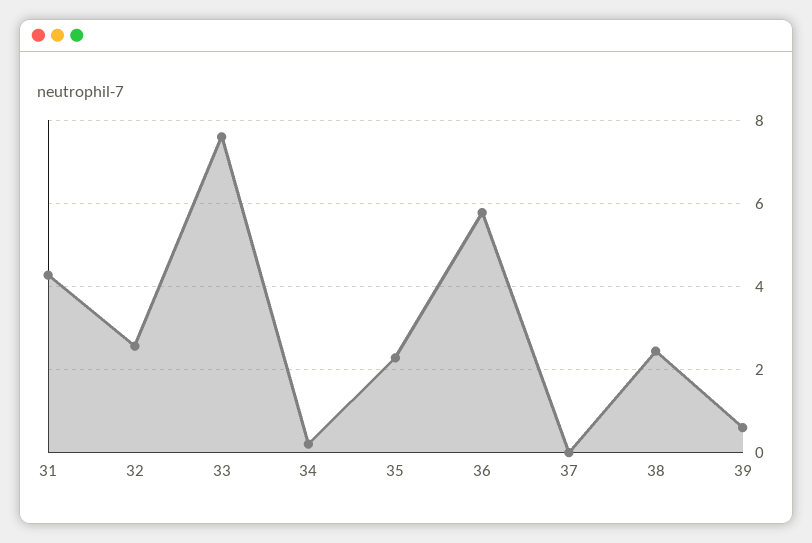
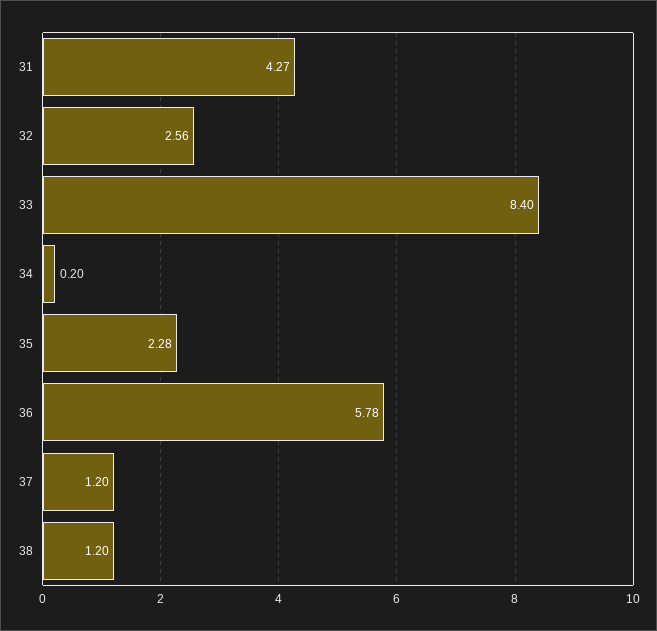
33: 7.6 -> 8.4
37: 0 -> 1.2
38: 2.4 -> 1.2
39: 0.6 -> none

